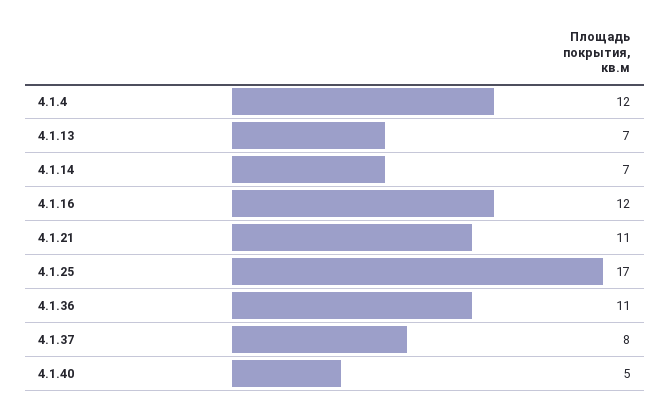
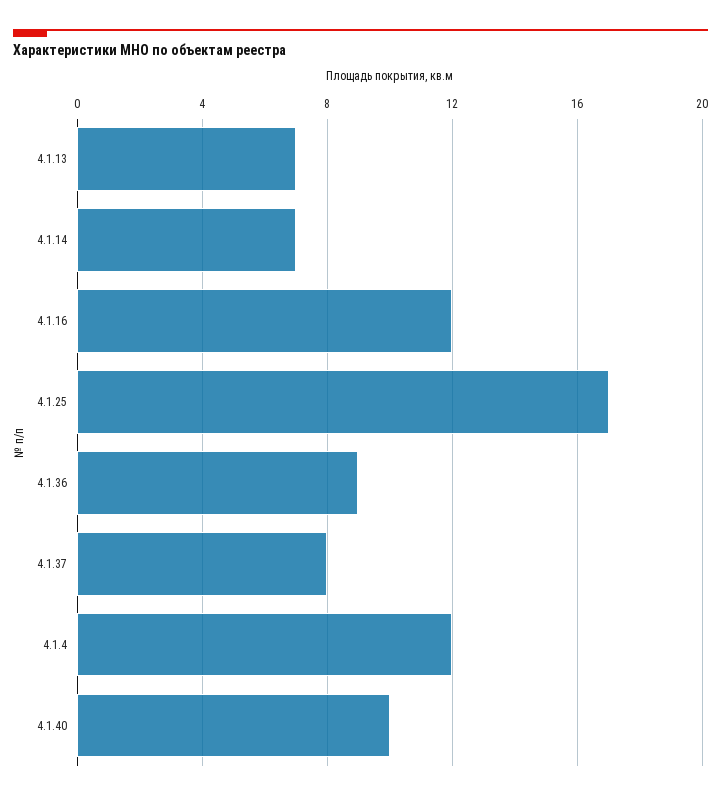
4.1.21: 11 -> none
4.1.36: 11 -> 9
4.1.40: 5 -> 10

